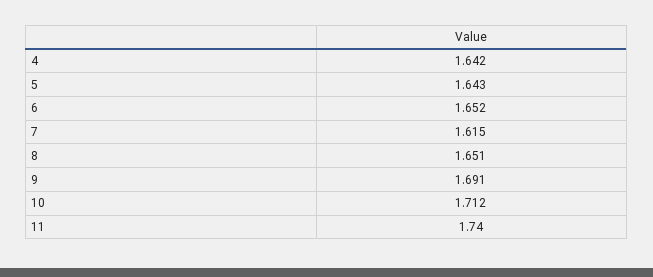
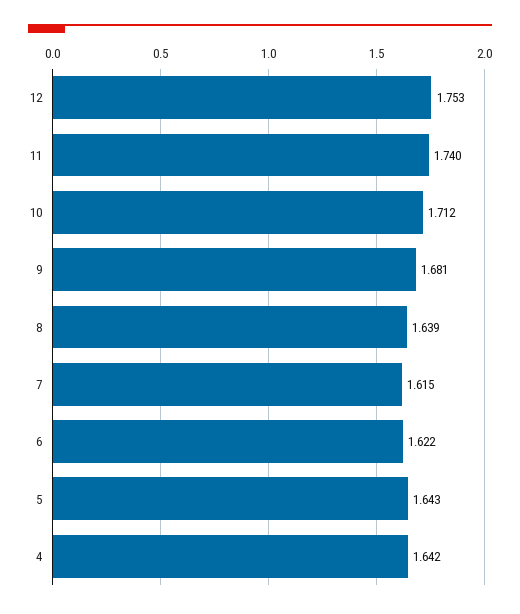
6: 1.652 -> 1.622
8: 1.651 -> 1.639
9: 1.691 -> 1.681
12: none -> 1.753

